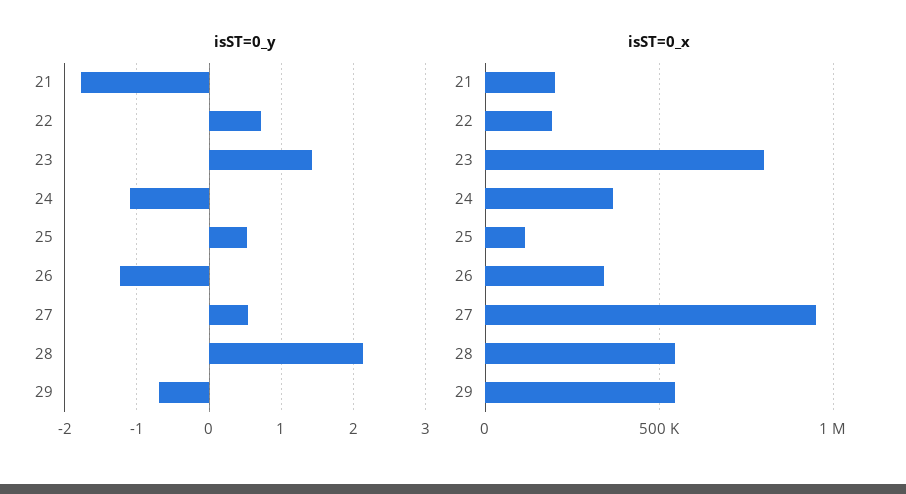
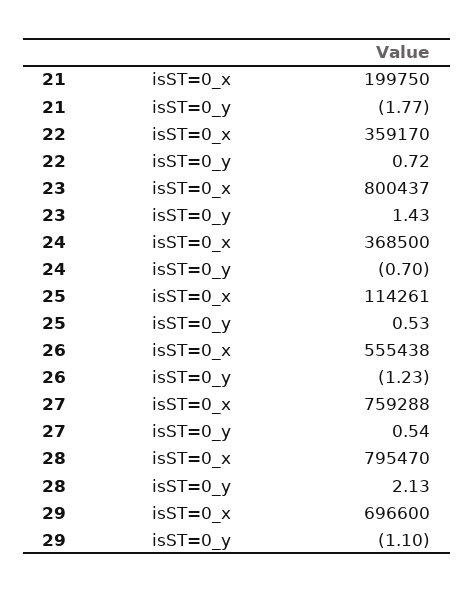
isST=0_y, 24: -1.1 -> -0.7
isST=0_y, 29: -0.7 -> -1.1
isST=0_x, 22: 200000 -> 359170
isST=0_x, 26: 350000 -> 555438
isST=0_x, 27: 950000 -> 759288
isST=0_x, 28: 550000 -> 795470
isST=0_x, 29: 550000 -> 696600

